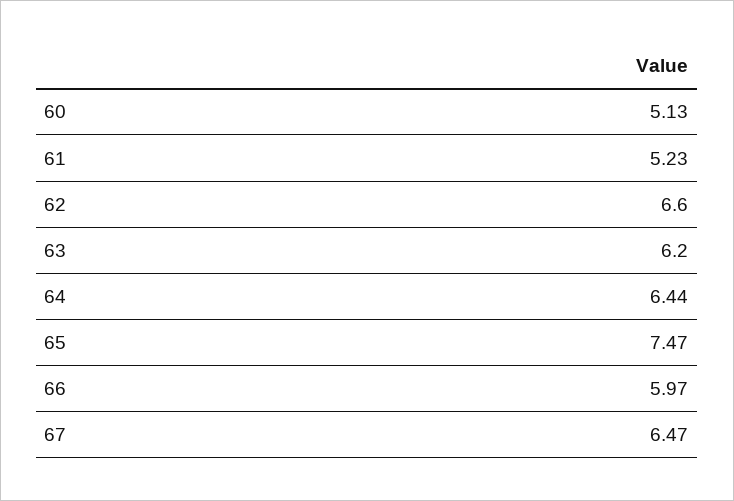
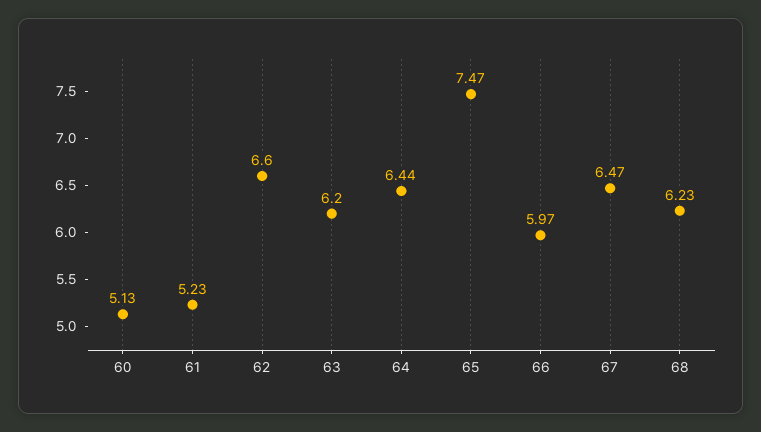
68: none -> 6.23

